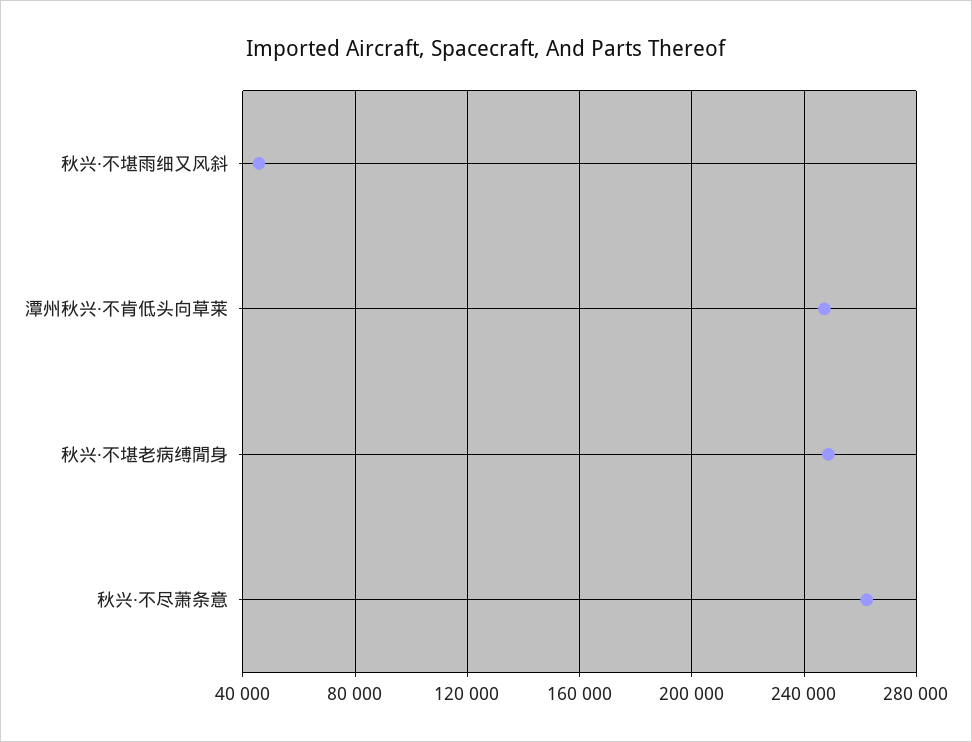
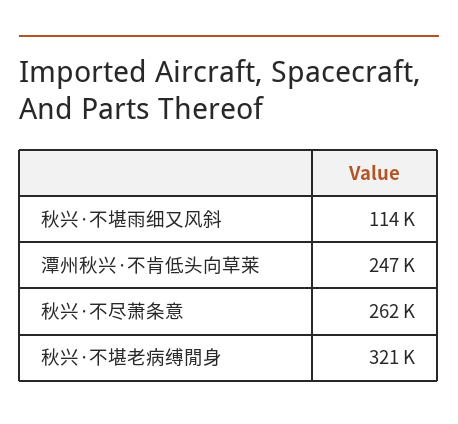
秋兴·不堪雨细又风斜: 45000 -> 114000
秋兴·不堪老病缚閒身: 250000 -> 321000

